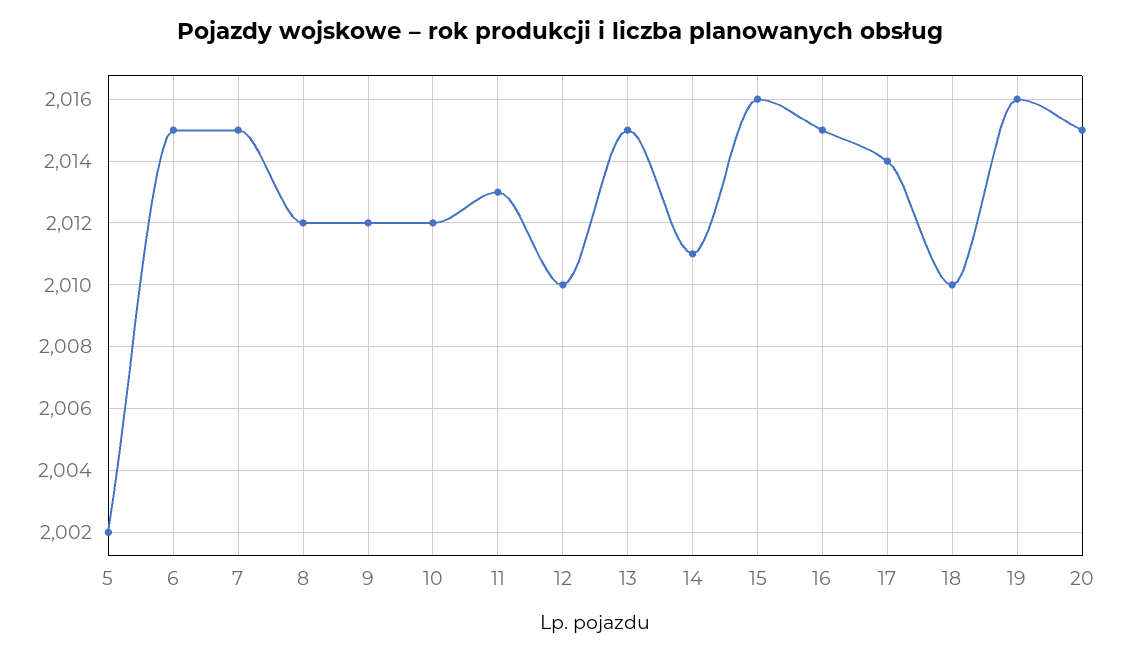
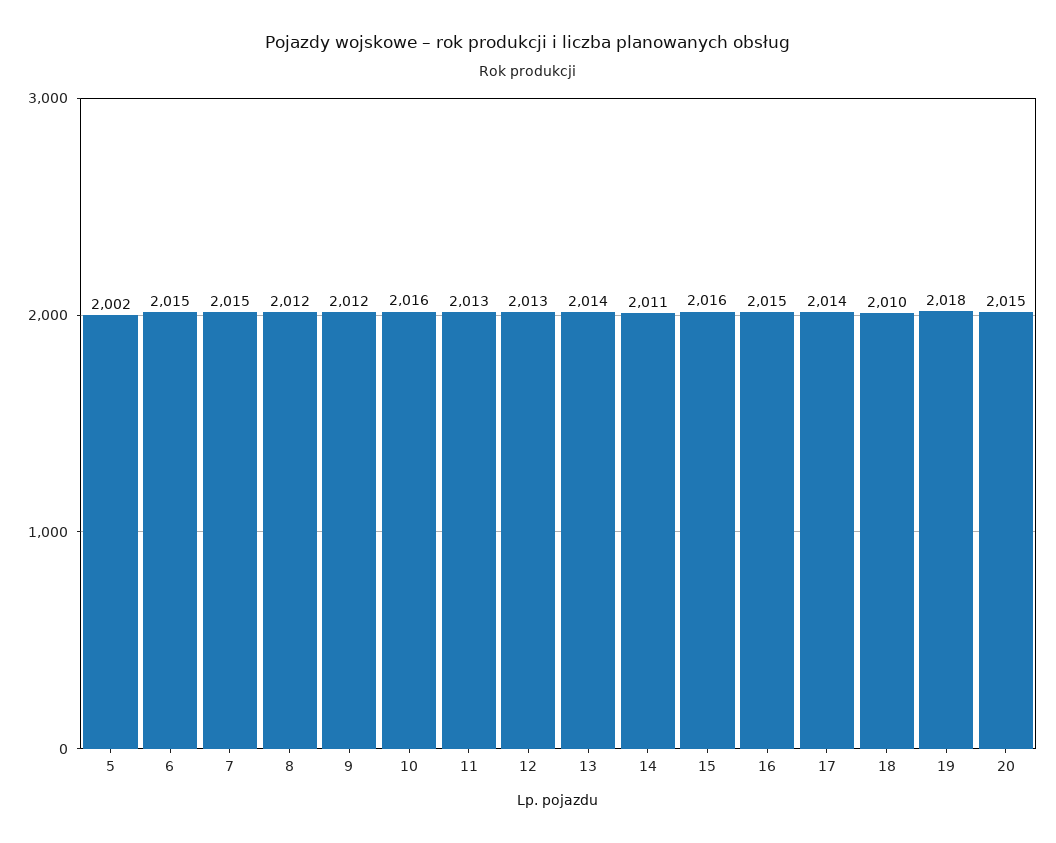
10: 2012 -> 2016
12: 2010 -> 2013
13: 2015 -> 2014
19: 2016 -> 2018

